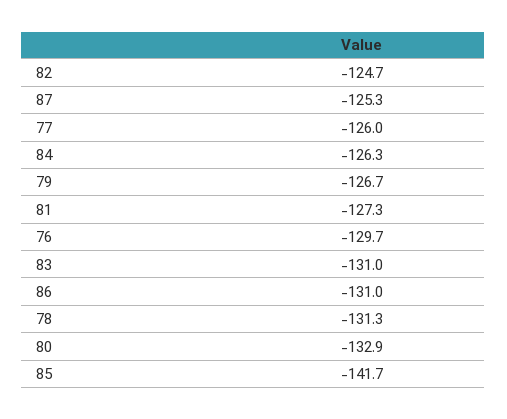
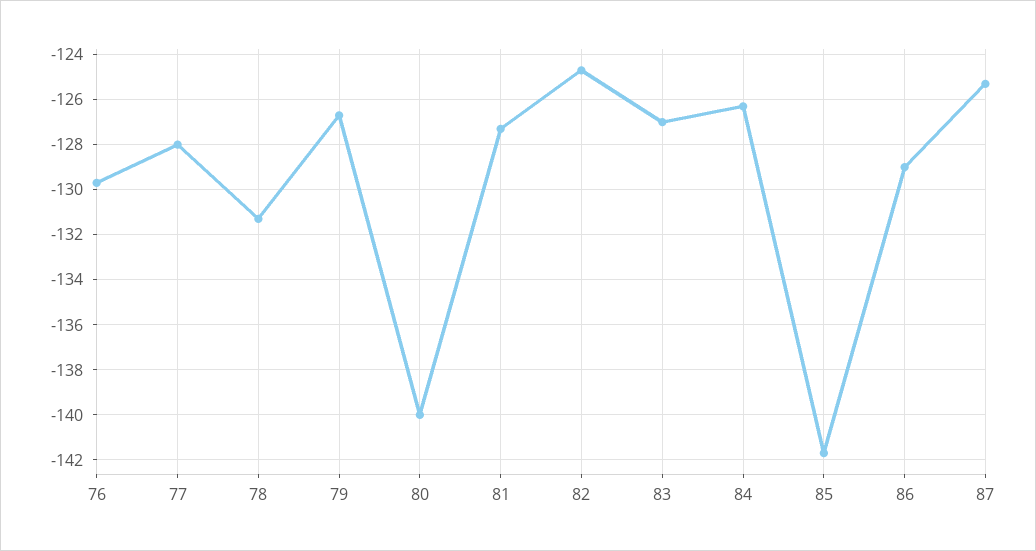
77: -126 -> -128
83: -131 -> -127
86: -131 -> -129
80: -132.9 -> -140

